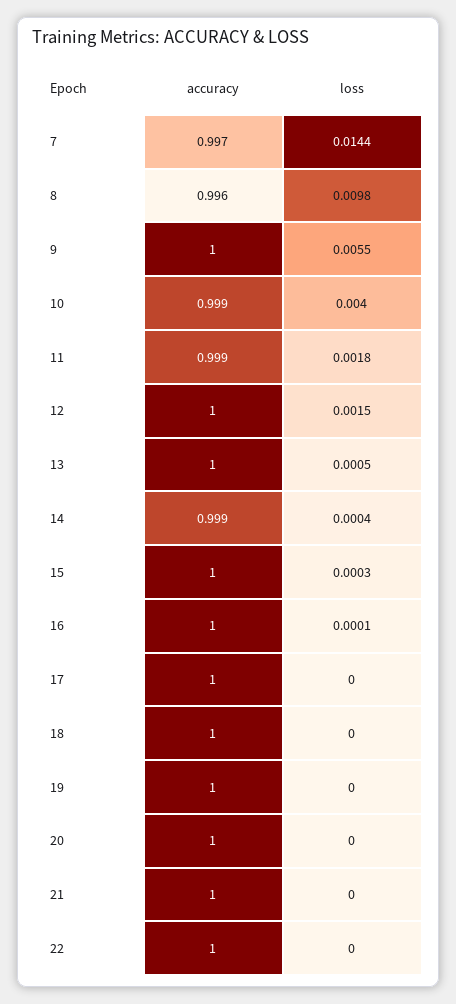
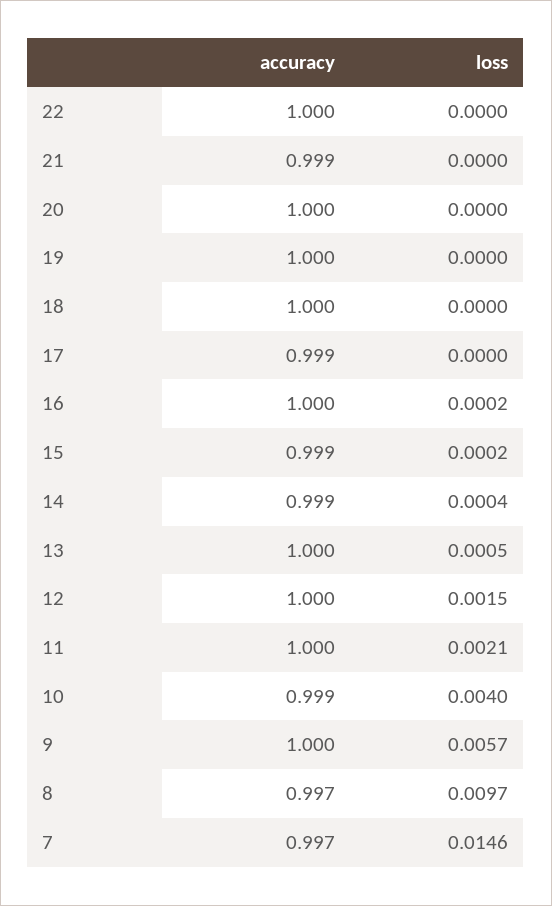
loss, 7: 0.0144 -> 0.0146
accuracy, 8: 0.996 -> 0.997
loss, 8: 0.0098 -> 0.0097
loss, 9: 0.0055 -> 0.0057
accuracy, 11: 0.999 -> 1
loss, 11: 0.0018 -> 0.0021
accuracy, 15: 1 -> 0.999
loss, 15: 0.0003 -> 0.0002
loss, 16: 0.0001 -> 0.0002
accuracy, 17: 1 -> 0.999
accuracy, 21: 1 -> 0.999

